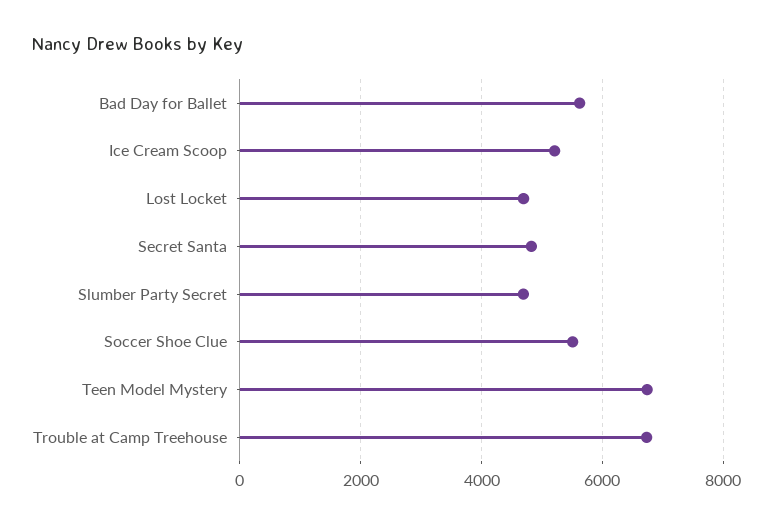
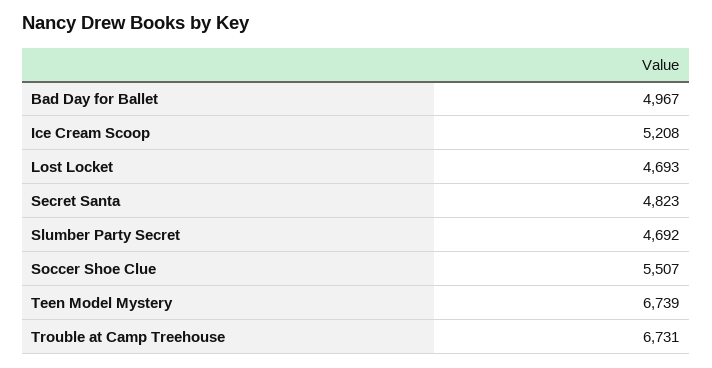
Bad Day for Ballet: 5600 -> 4967

